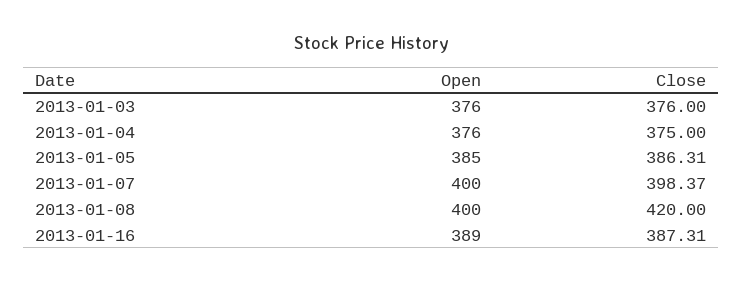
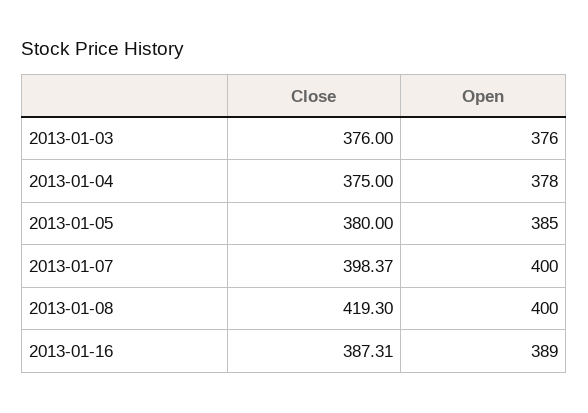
Open, 2013-01-04: 376 -> 378
Close, 2013-01-05: 386.31 -> 380
Close, 2013-01-08: 420 -> 419.3

